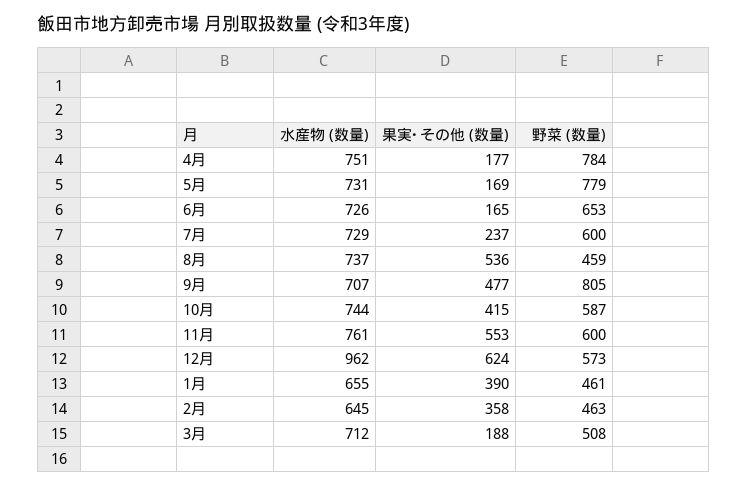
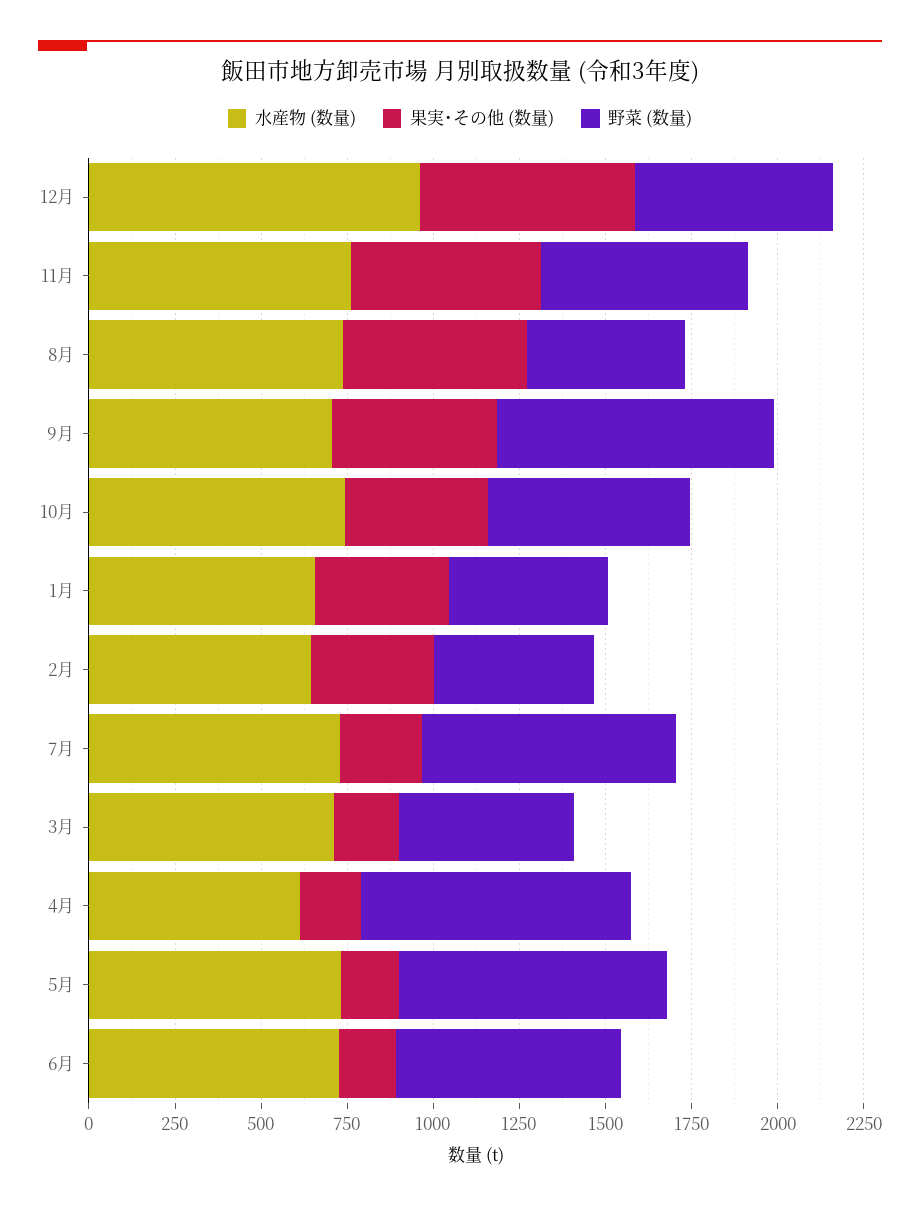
水産物 (数量), 4月: 751 -> 600
野菜 (数量), 7月: 600 -> 750

